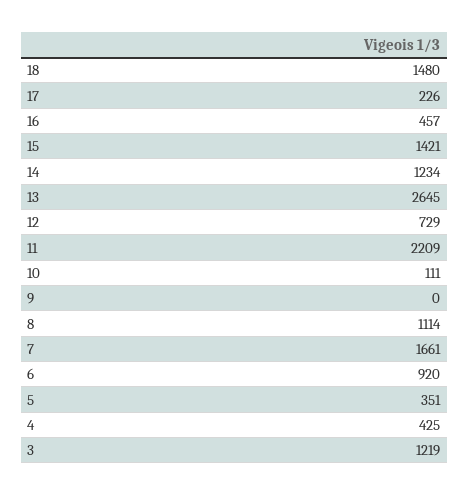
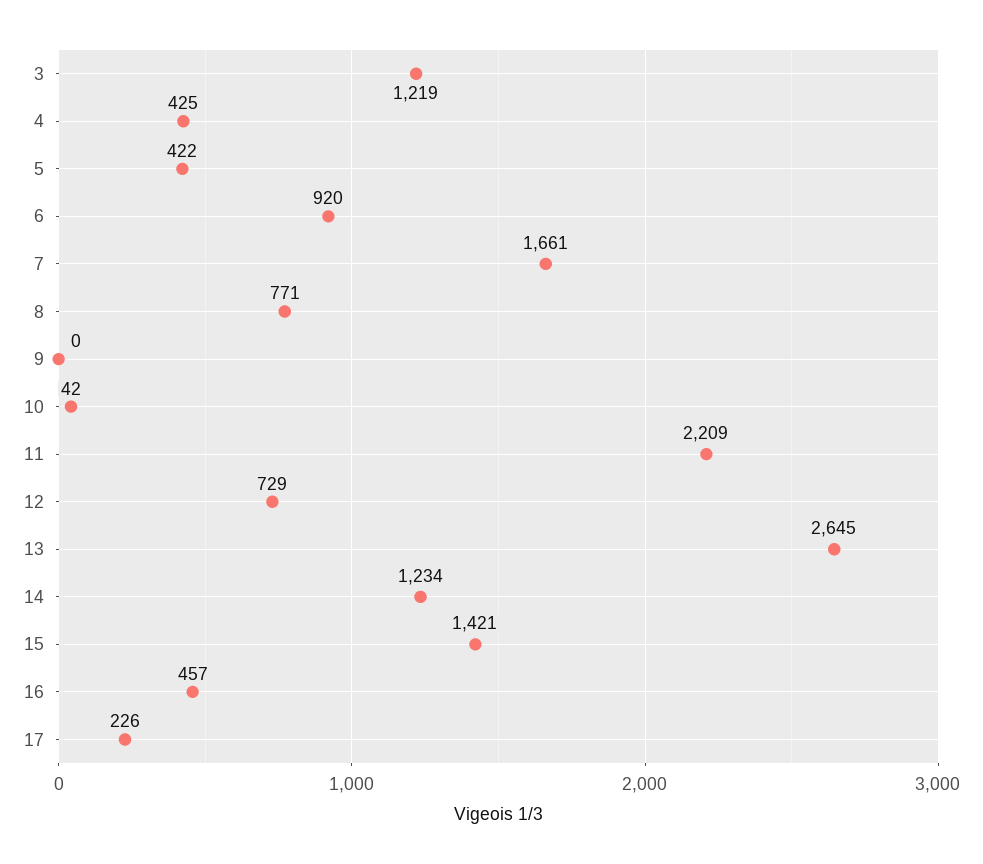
18: 1480 -> none
10: 111 -> 42
8: 1114 -> 771
5: 351 -> 422

